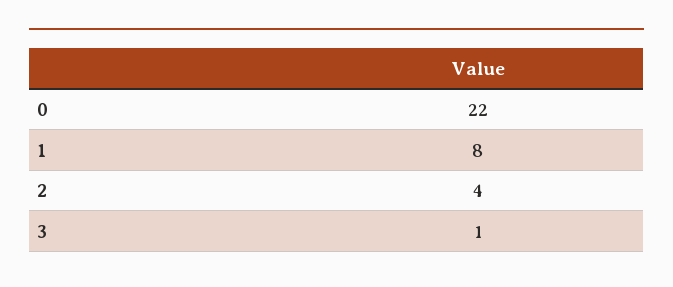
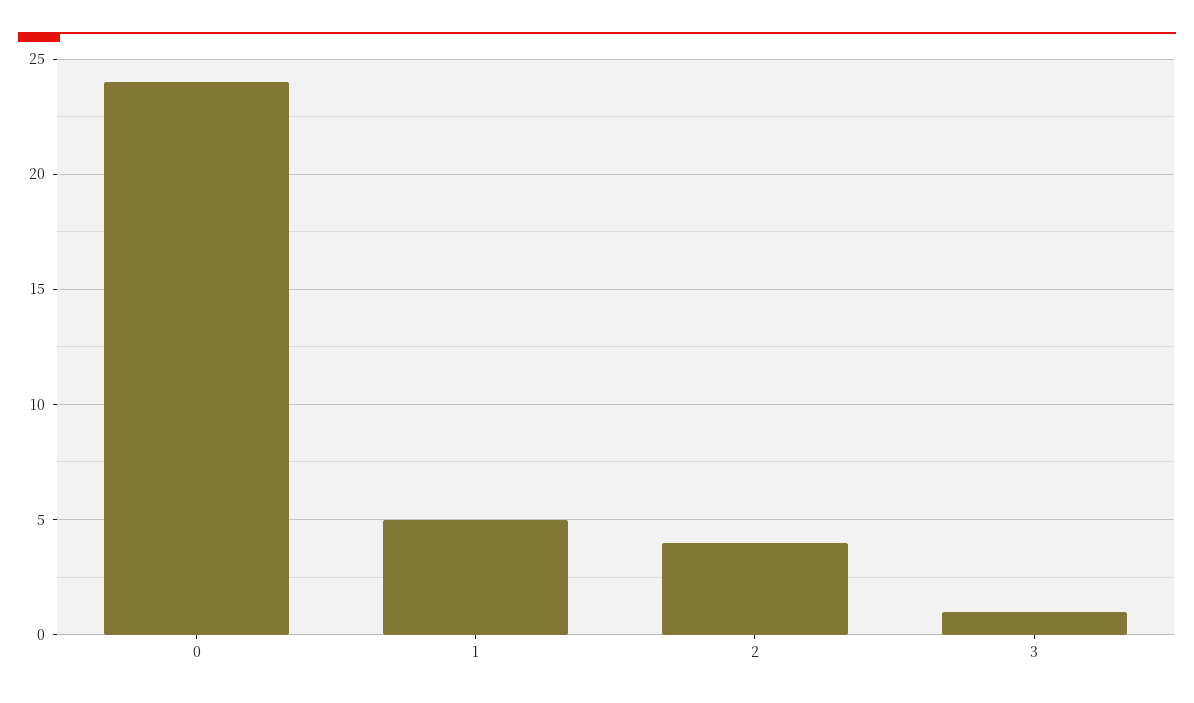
0: 22 -> 24
1: 8 -> 5

